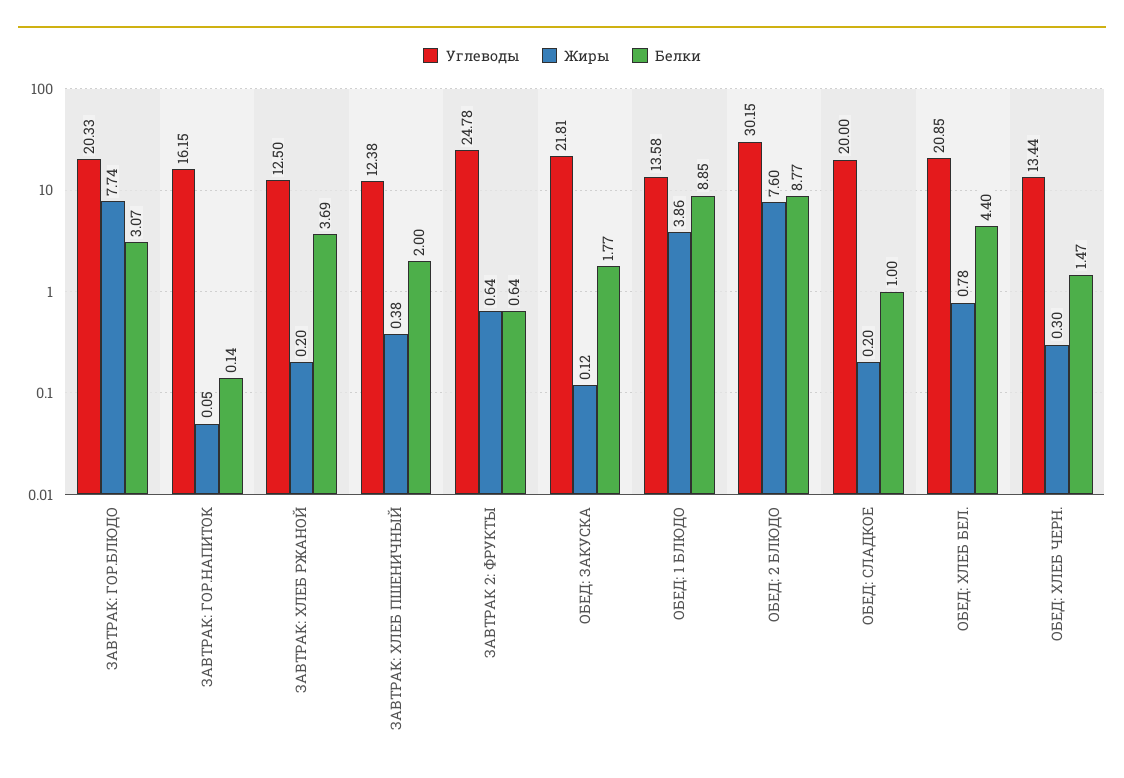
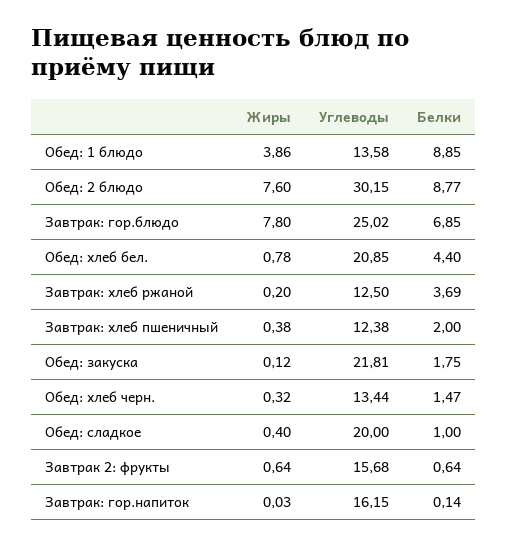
Углеводы, ЗАВТРАК: ГОР.БЛЮДО: 20.33 -> 25.02
Жиры, ЗАВТРАК: ГОР.БЛЮДО: 7.74 -> 7.8
Белки, ЗАВТРАК: ГОР.БЛЮДО: 3.07 -> 6.85
Жиры, ЗАВТРАК: ГОР.НАПИТОК: 0.05 -> 0.03
Углеводы, ЗАВТРАК 2: ФРУКТЫ: 24.78 -> 15.68
Белки, ОБЕД: ЗАКУСКА: 1.77 -> 1.75
Жиры, ОБЕД: СЛАДКОЕ: 0.2 -> 0.4
Жиры, ОБЕД: ХЛЕБ ЧЕРН.: 0.3 -> 0.32

